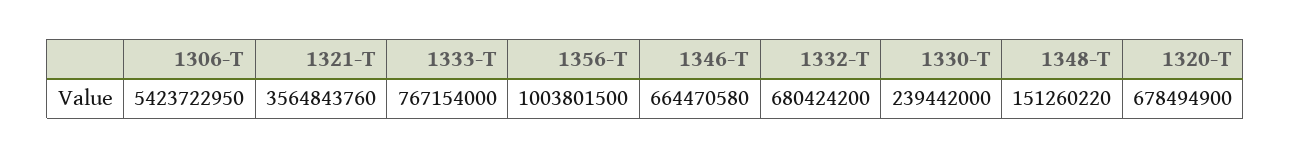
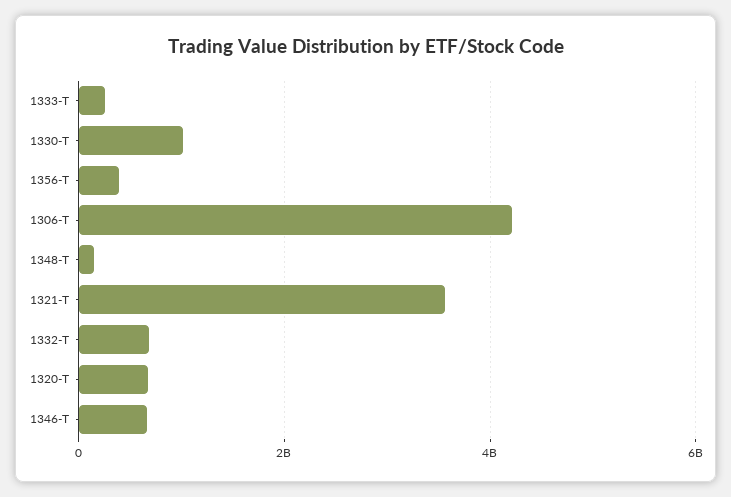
1306-T: 5423722950 -> 4200000000
1333-T: 767154000 -> 200000000
1356-T: 1003801500 -> 400000000
1330-T: 239442000 -> 1000000000

